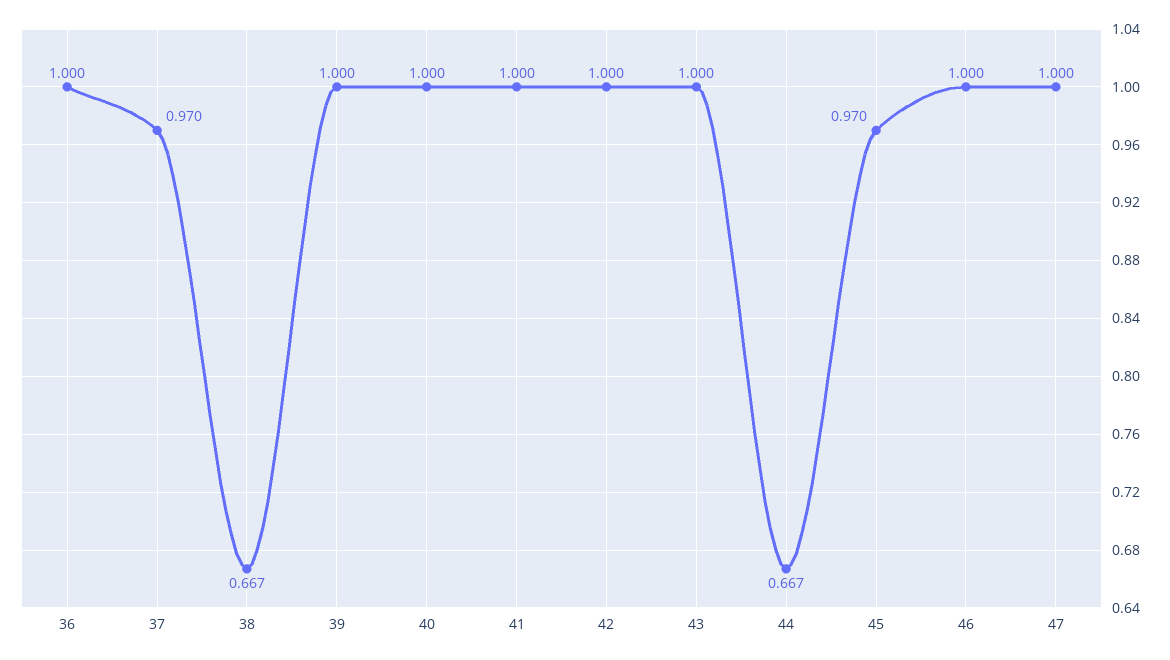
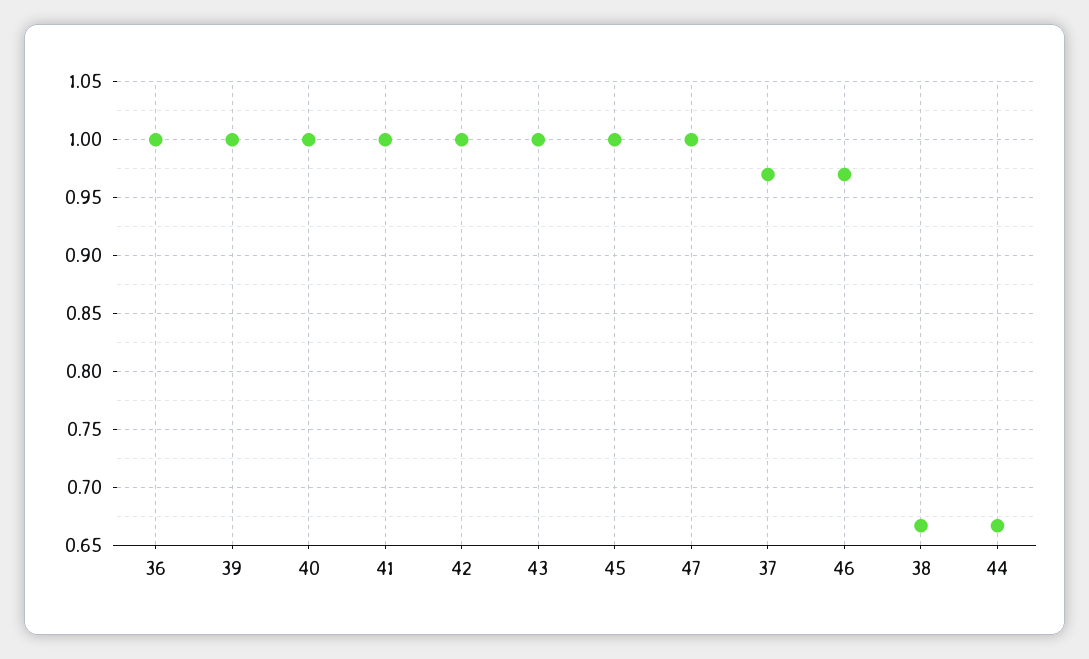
45: 0.97 -> 1
46: 1 -> 0.97

